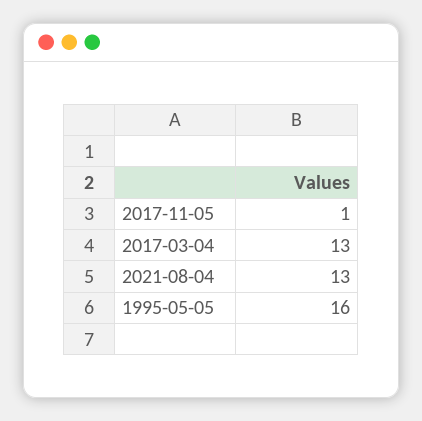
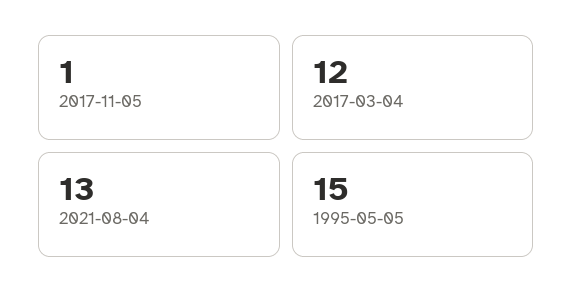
2017-03-04: 13 -> 12
1995-05-05: 16 -> 15

